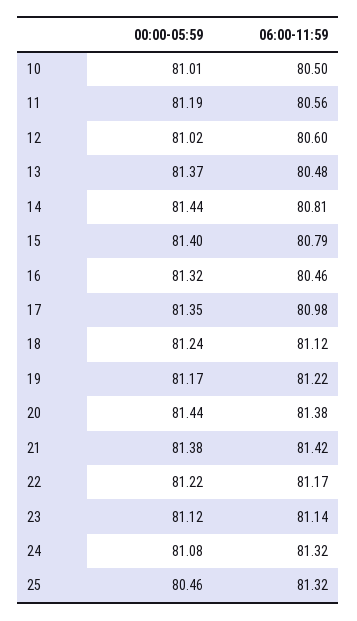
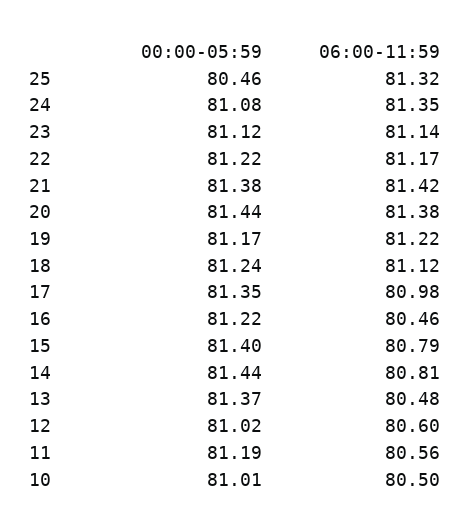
00:00-05:59, 16: 81.32 -> 81.22
06:00-11:59, 24: 81.32 -> 81.35

